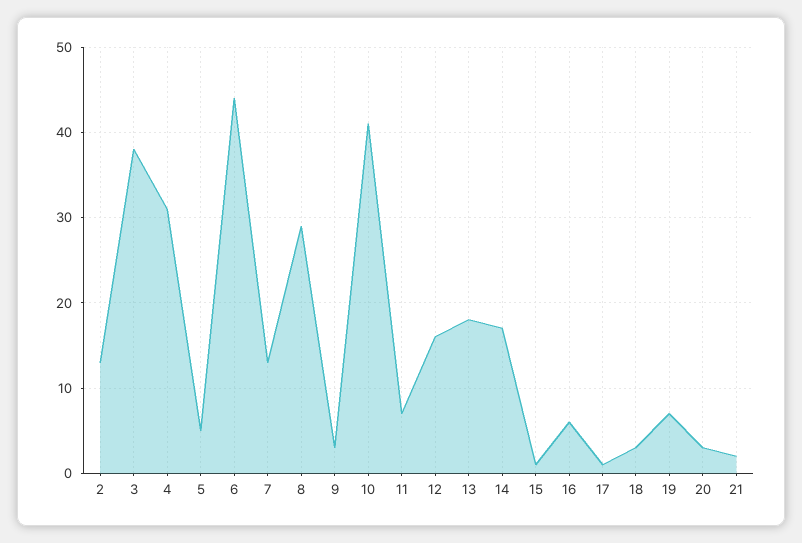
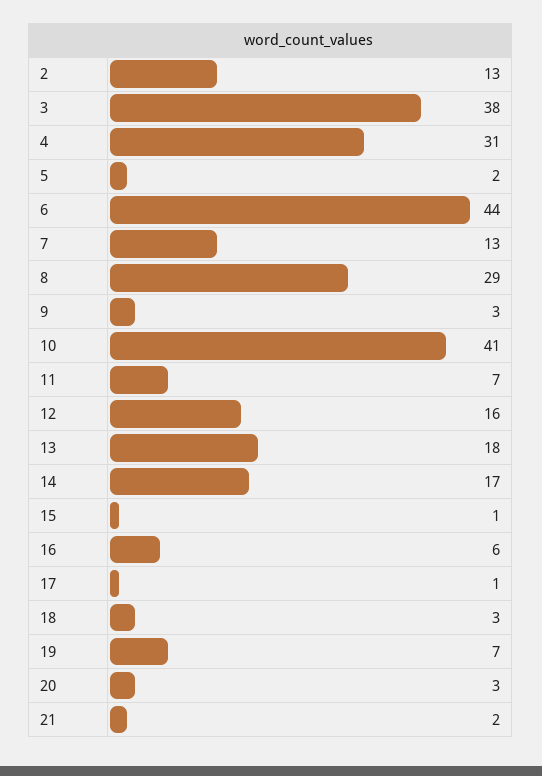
5: 5 -> 2

